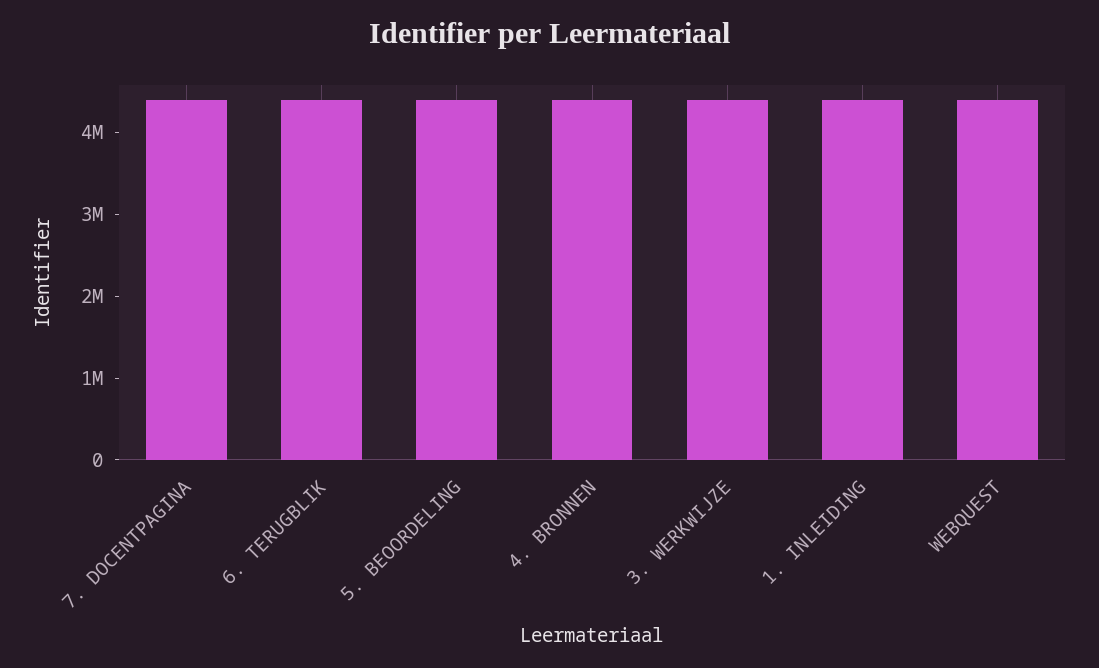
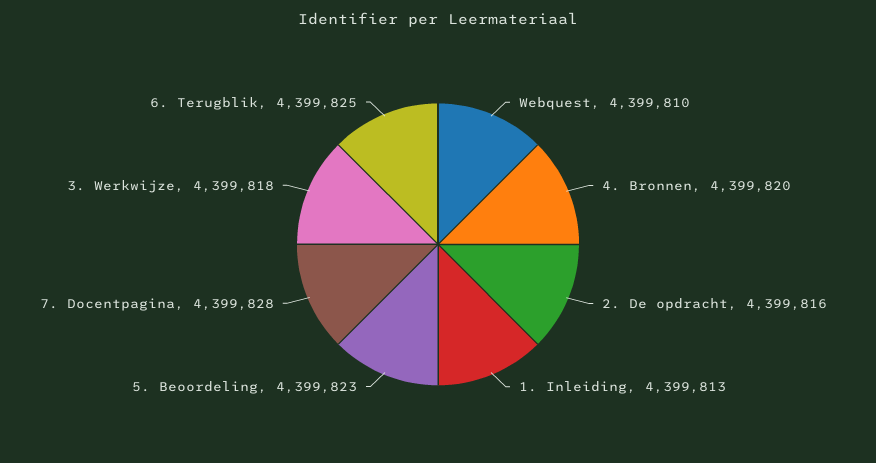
2. De opdracht: none -> 4399816

